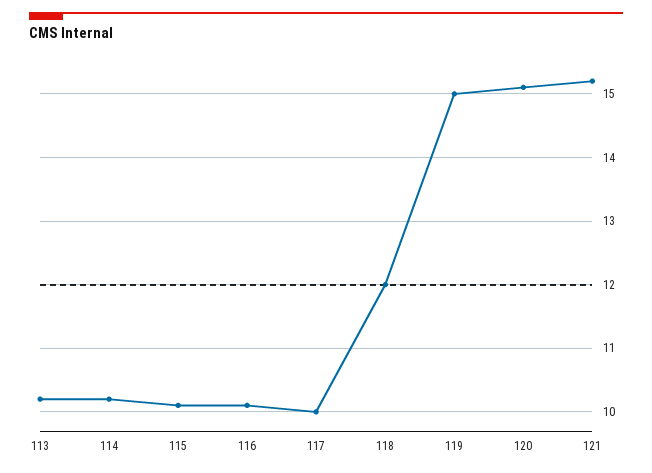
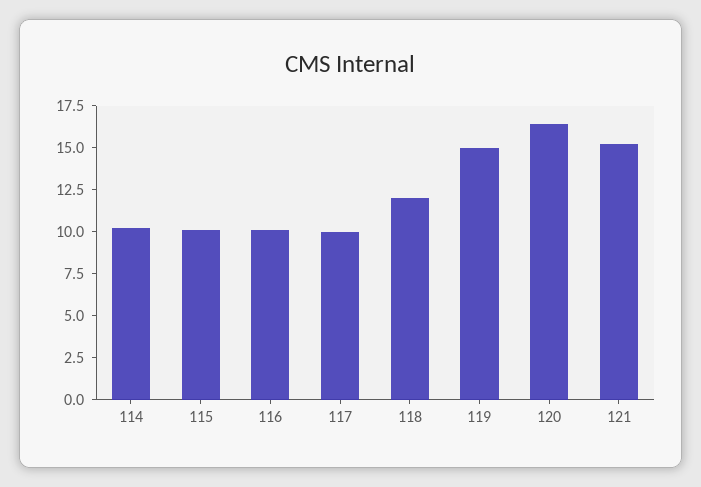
113: 10.2 -> none
120: 15.1 -> 16.5

